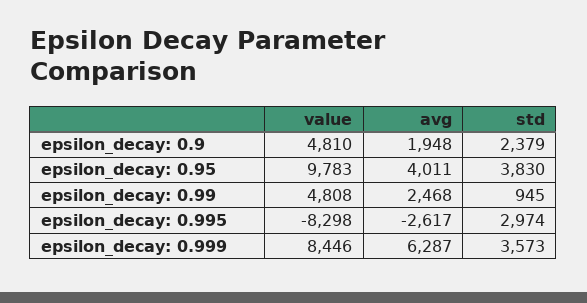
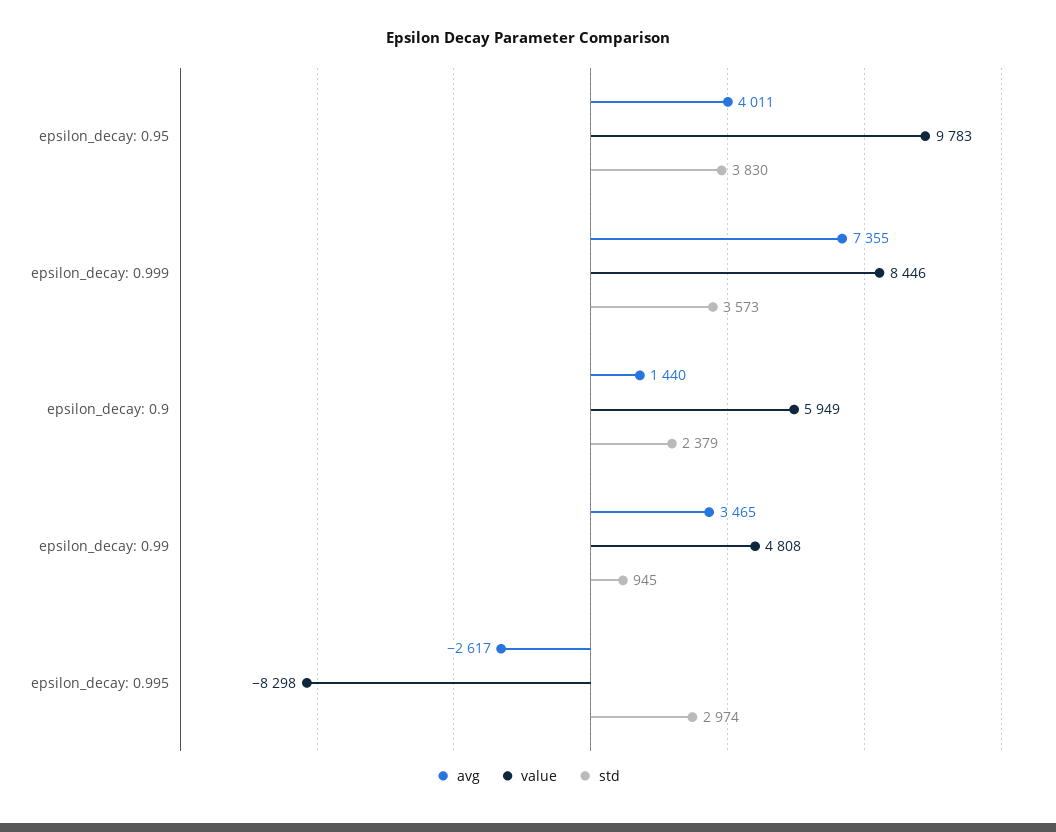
value, epsilon_decay: 0.9: 4810 -> 5949
avg, epsilon_decay: 0.9: 1948 -> 1440
avg, epsilon_decay: 0.99: 2468 -> 3465
avg, epsilon_decay: 0.999: 6287 -> 7355

